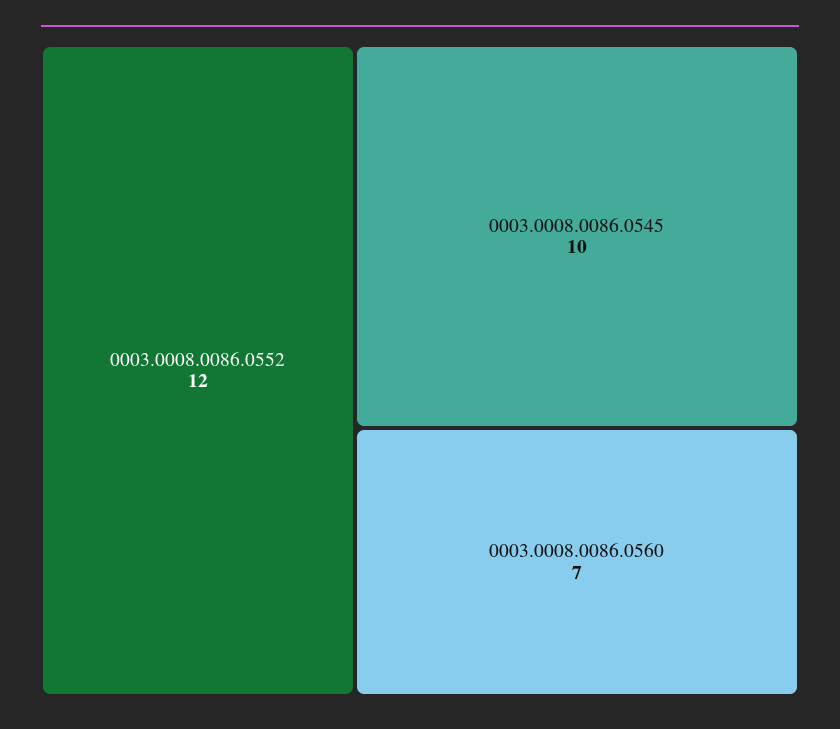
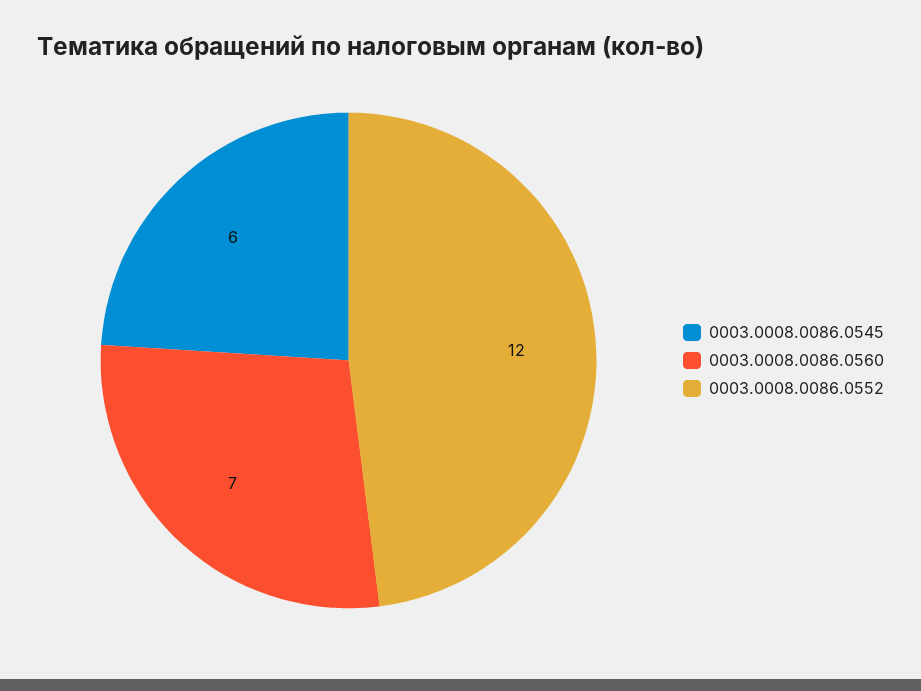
0003.0008.0086.0545: 10 -> 6

